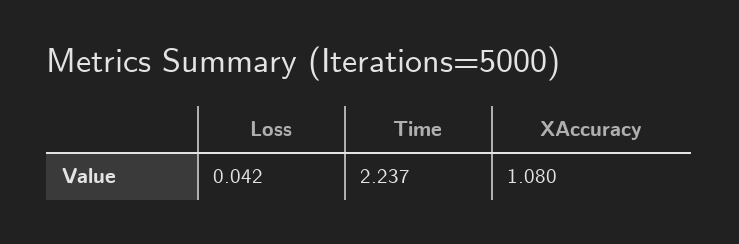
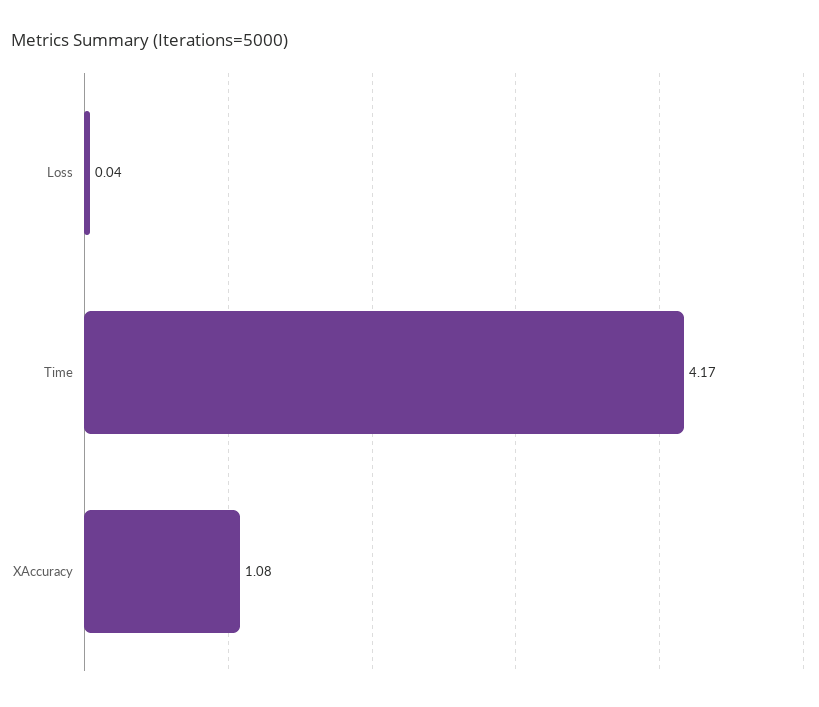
Time: 2.237 -> 4.17

